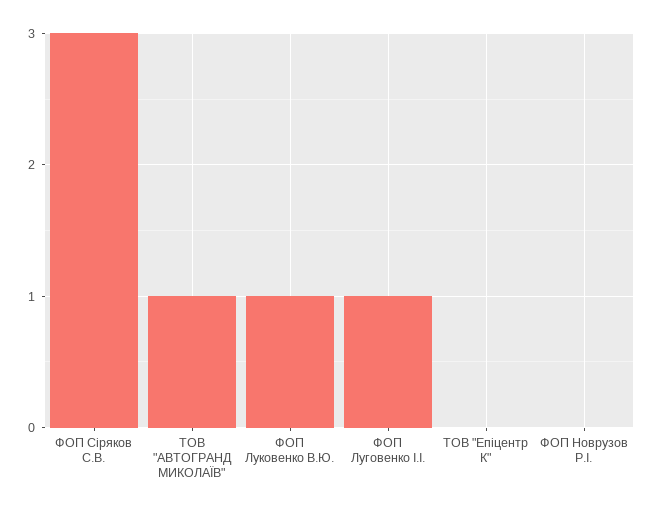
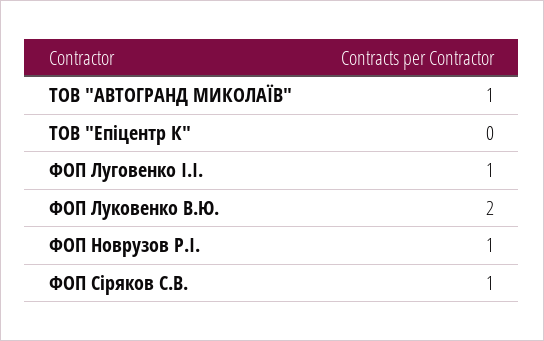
ФОП Сіряков С.В.: 3 -> 1
ФОП Луковенко В.Ю.: 1 -> 2
ФОП Новрузов Р.І.: 0 -> 1

